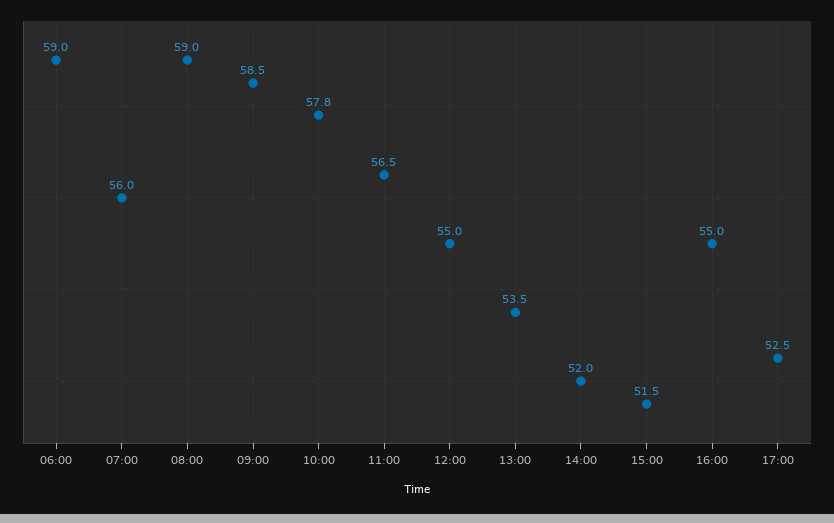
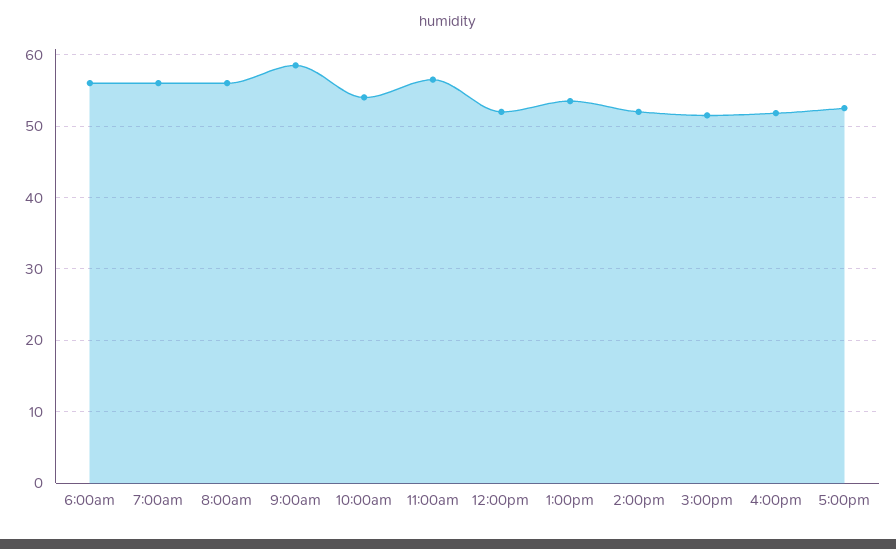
06:00: 59 -> 56
08:00: 59 -> 56
10:00: 57.8 -> 54
12:00: 55 -> 52
16:00: 55 -> 52

